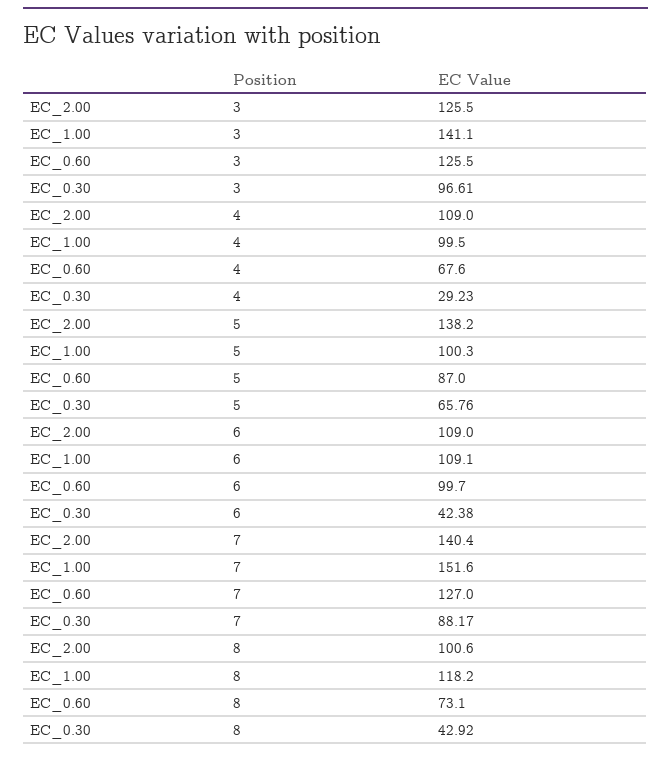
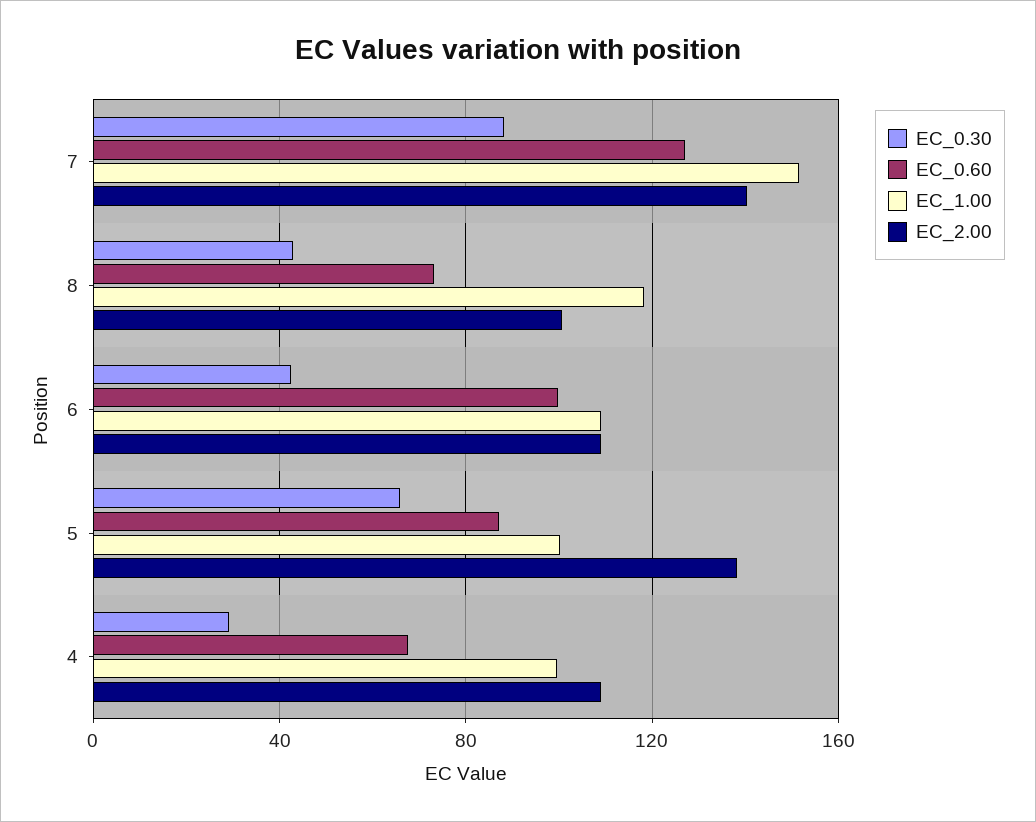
EC_2.00, 3: 125.5 -> none
EC_1.00, 3: 141.1 -> none
EC_0.60, 3: 125.5 -> none
EC_0.30, 3: 96.61 -> none

